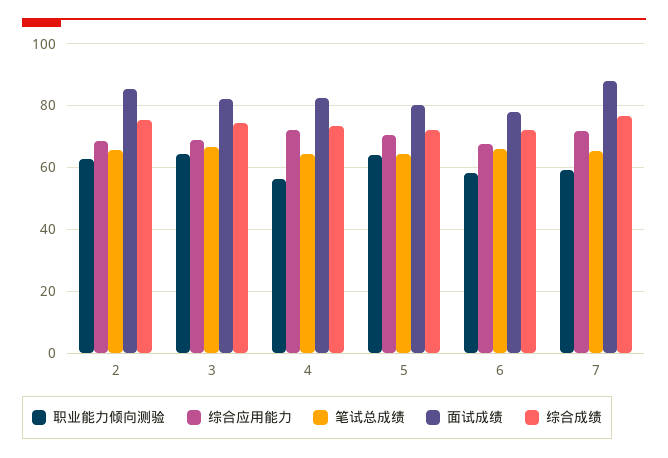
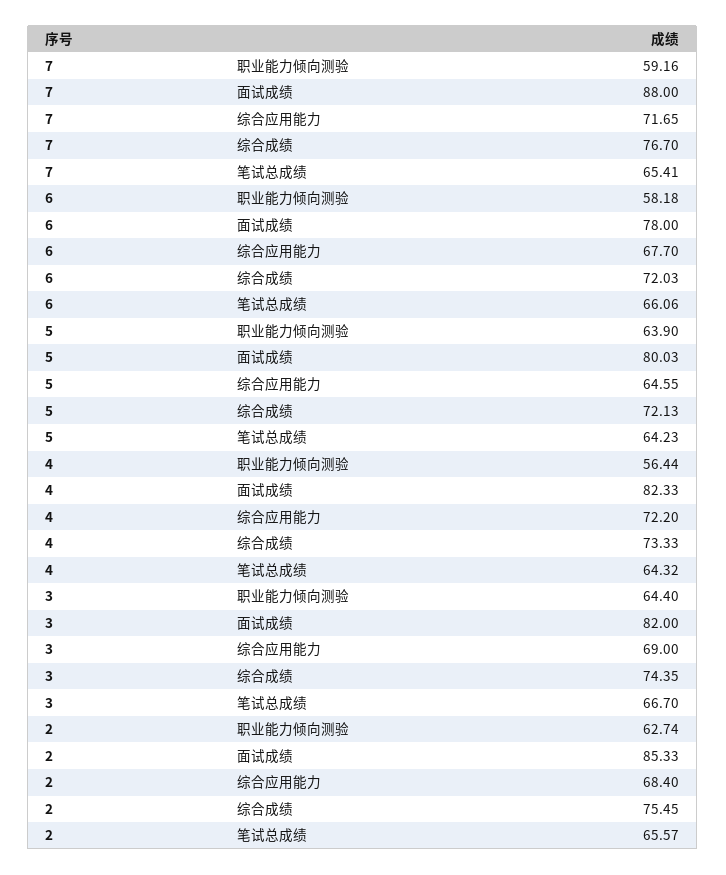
综合应用能力, 5: 70 -> 64.55

